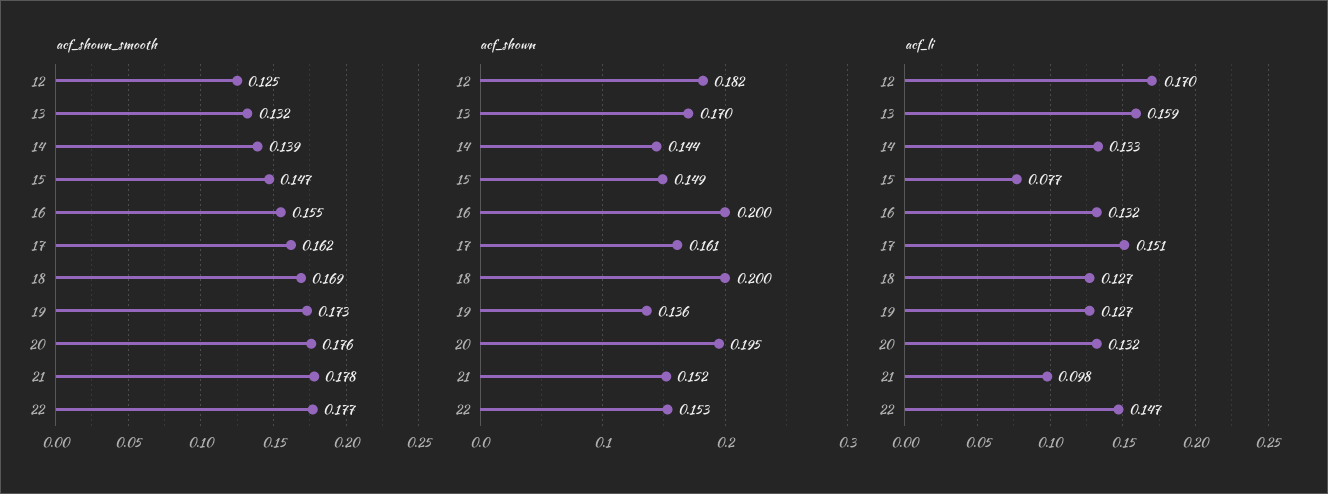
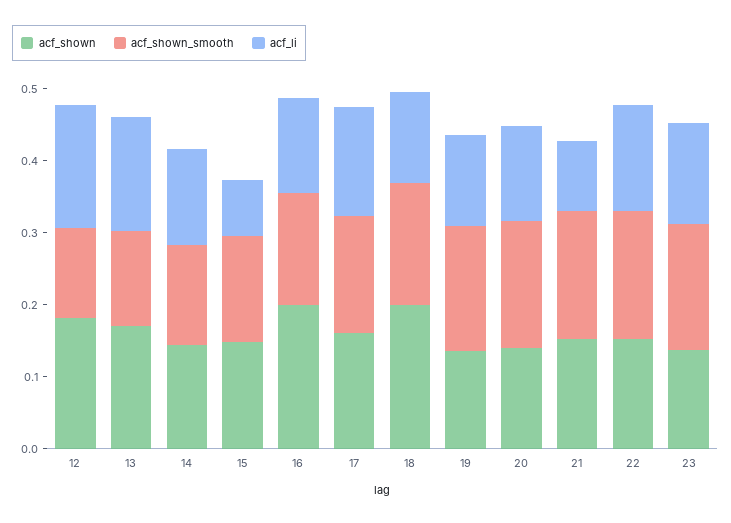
acf_shown, 20: 0.195 -> 0.14
acf_shown, 23: none -> 0.14
acf_shown_smooth, 23: none -> 0.18
acf_li, 23: none -> 0.14

